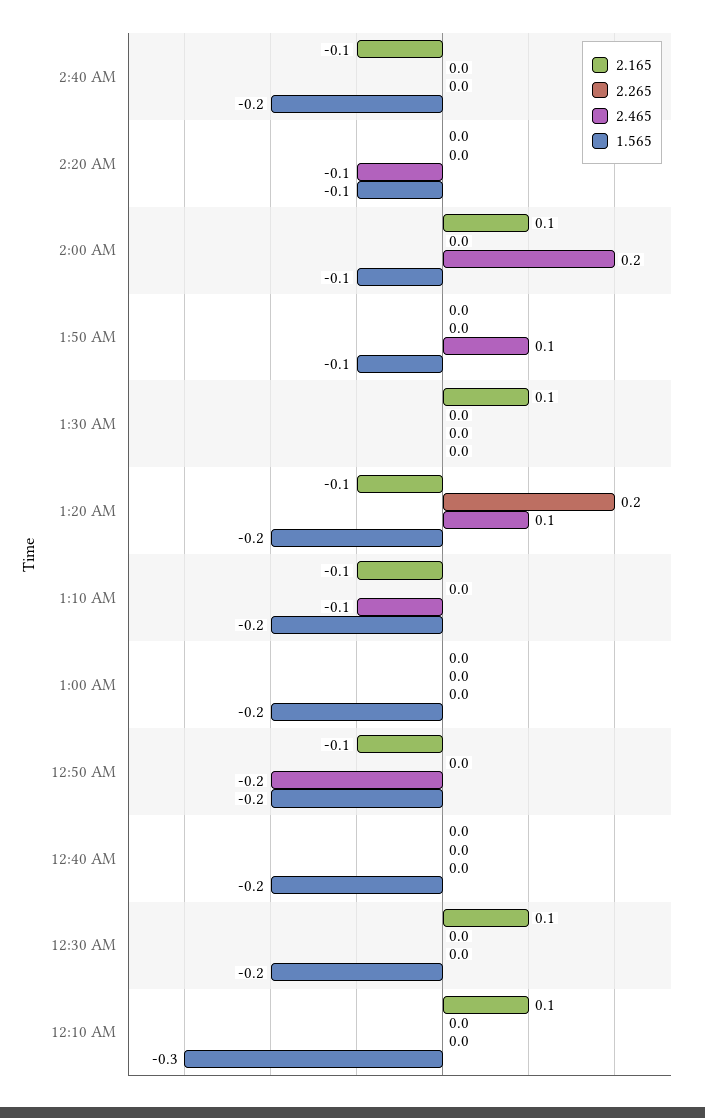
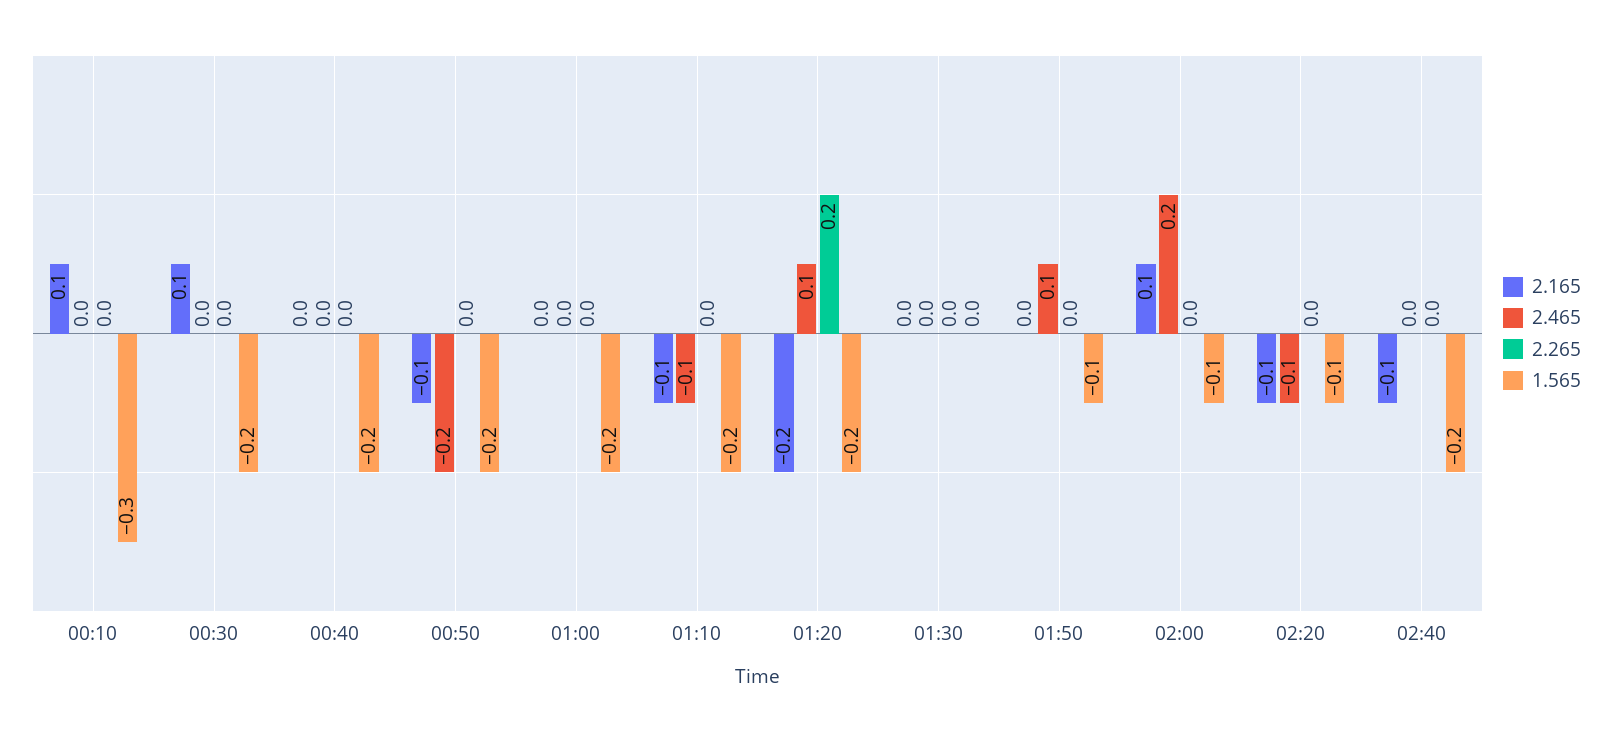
2.165, 2:20 AM: 0 -> -0.1
2.165, 1:30 AM: 0.1 -> 0
2.165, 1:20 AM: -0.1 -> -0.2

